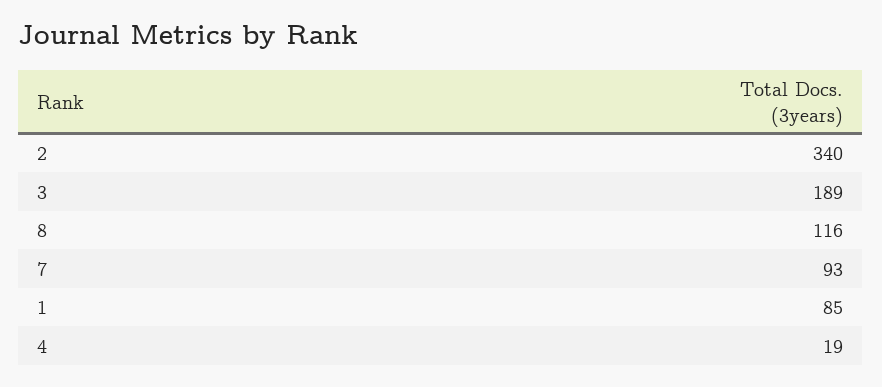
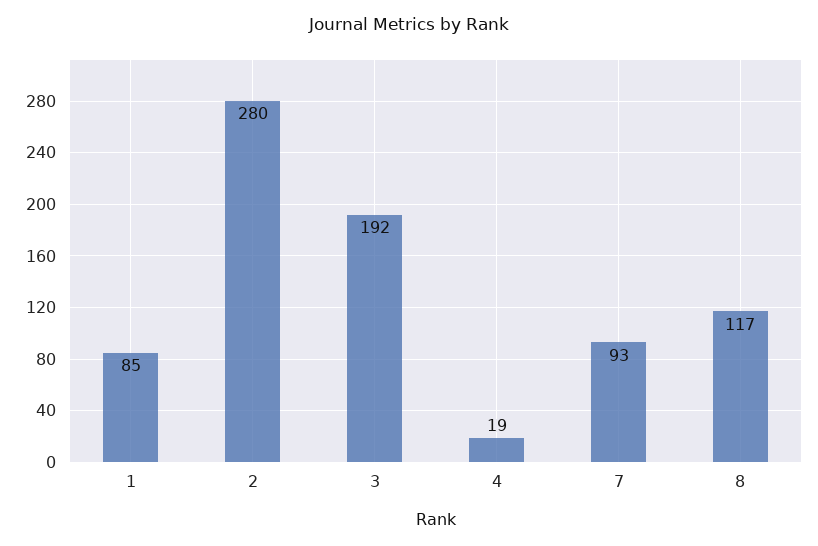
2: 340 -> 280
3: 189 -> 192
8: 116 -> 117

